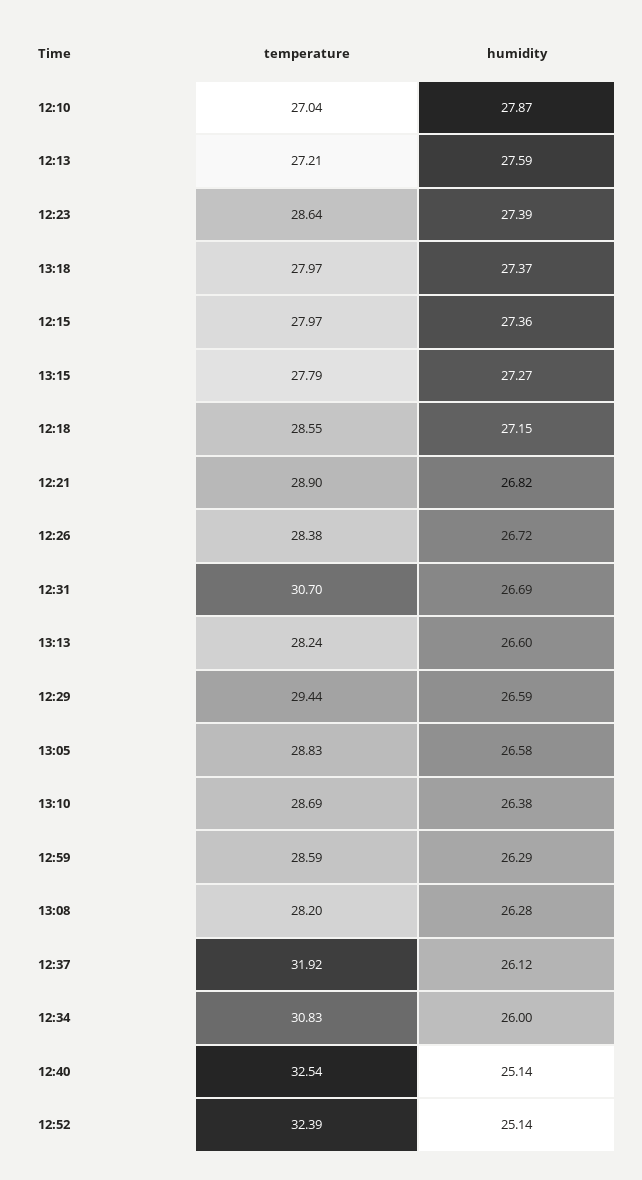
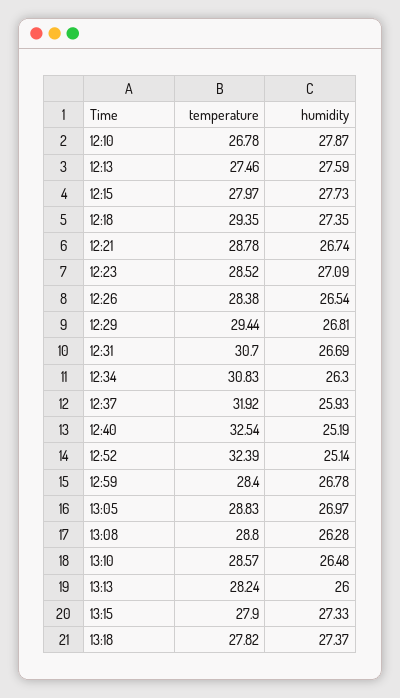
temperature, 12:10: 27.04 -> 26.78
temperature, 12:13: 27.21 -> 27.46
temperature, 12:23: 28.64 -> 28.52
humidity, 12:23: 27.39 -> 27.09
temperature, 13:18: 27.97 -> 27.82
humidity, 12:15: 27.36 -> 27.73
temperature, 13:15: 27.79 -> 27.9
humidity, 13:15: 27.27 -> 27.33
temperature, 12:18: 28.55 -> 29.35
humidity, 12:18: 27.15 -> 27.35
temperature, 12:21: 28.9 -> 28.78
humidity, 12:21: 26.82 -> 26.74
humidity, 12:26: 26.72 -> 26.54
humidity, 13:13: 26.6 -> 26
humidity, 12:29: 26.59 -> 26.81
humidity, 13:05: 26.58 -> 26.97
temperature, 13:10: 28.69 -> 28.57
humidity, 13:10: 26.38 -> 26.48
temperature, 12:59: 28.59 -> 28.4
humidity, 12:59: 26.29 -> 26.78
temperature, 13:08: 28.2 -> 28.8
humidity, 12:37: 26.12 -> 25.93
humidity, 12:34: 26 -> 26.3
humidity, 12:40: 25.14 -> 25.19

